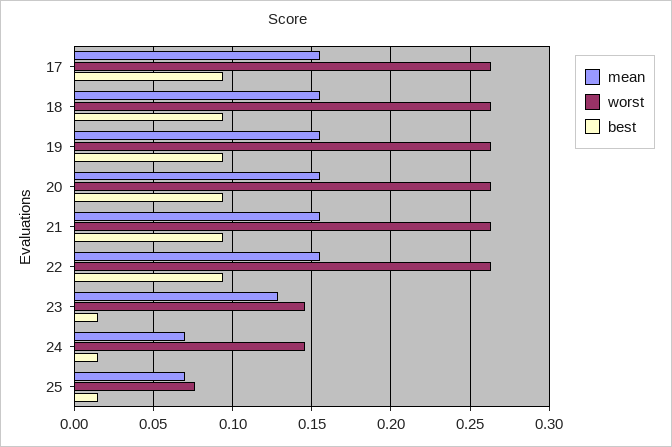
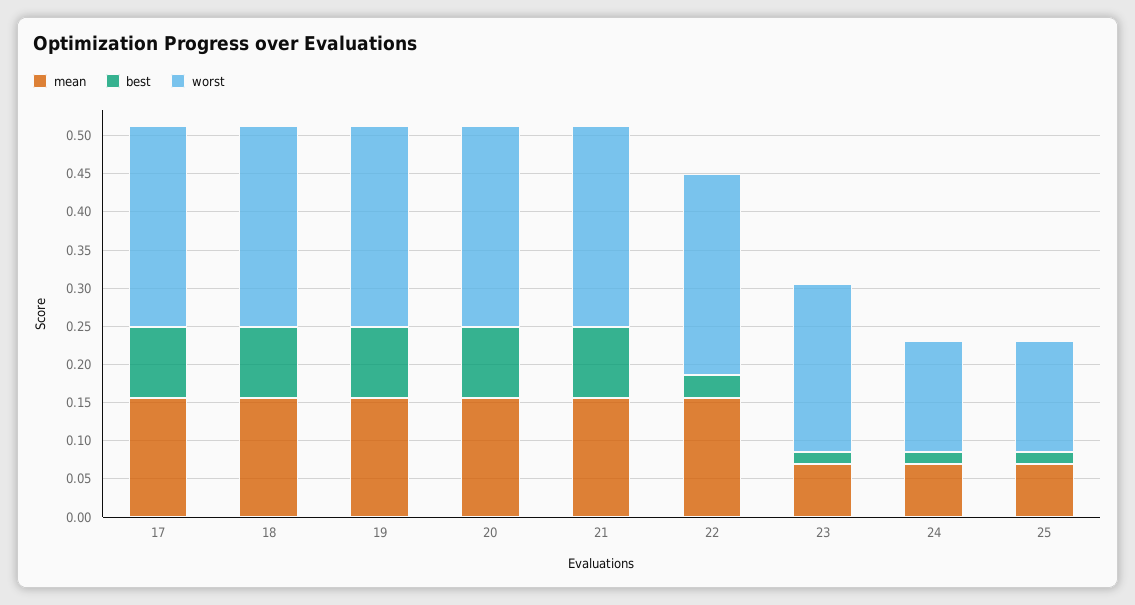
best, 22: 0.095 -> 0.025
mean, 23: 0.13 -> 0.075
worst, 23: 0.145 -> 0.225
worst, 25: 0.075 -> 0.15

